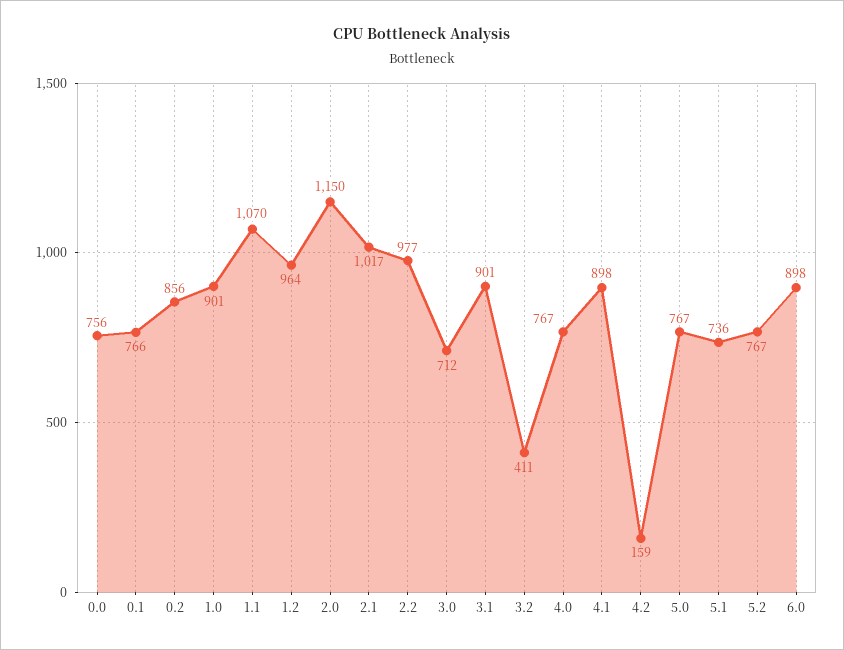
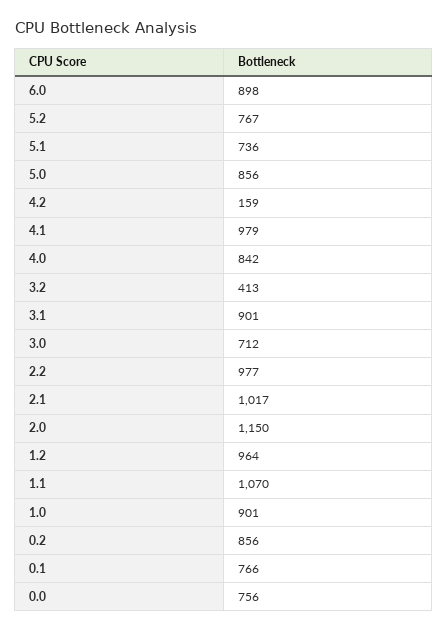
3.2: 411 -> 413
4.0: 767 -> 842
4.1: 898 -> 979
5.0: 767 -> 856

